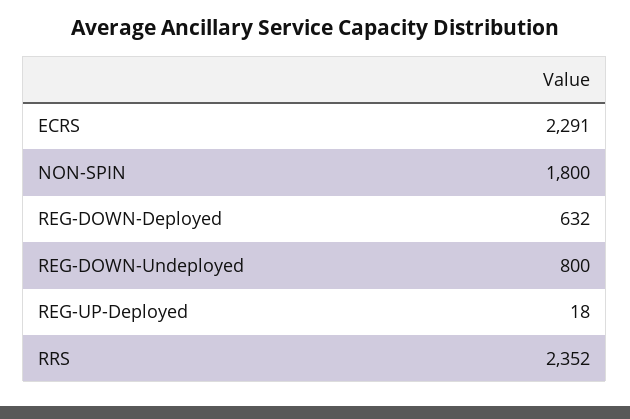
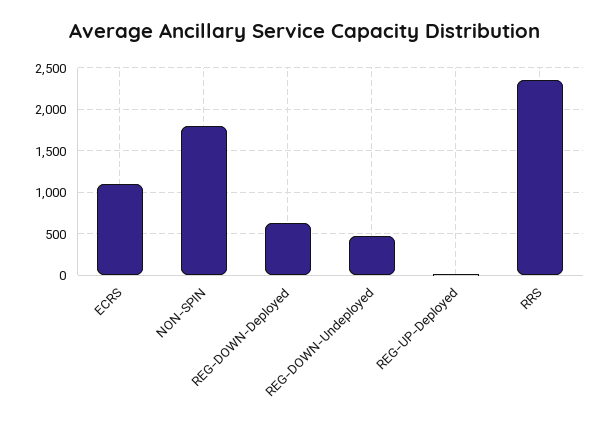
ECRS: 2291 -> 1100
REG-DOWN-Undeployed: 800 -> 500

